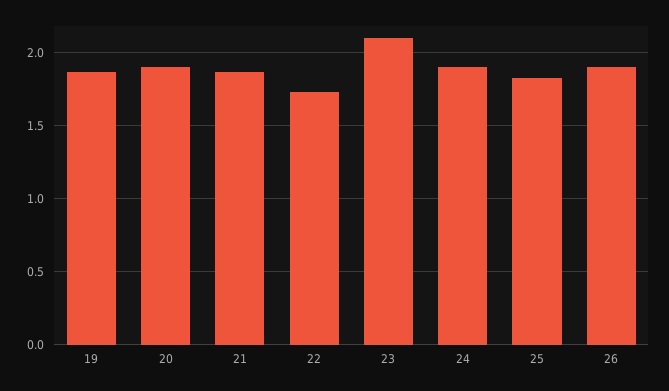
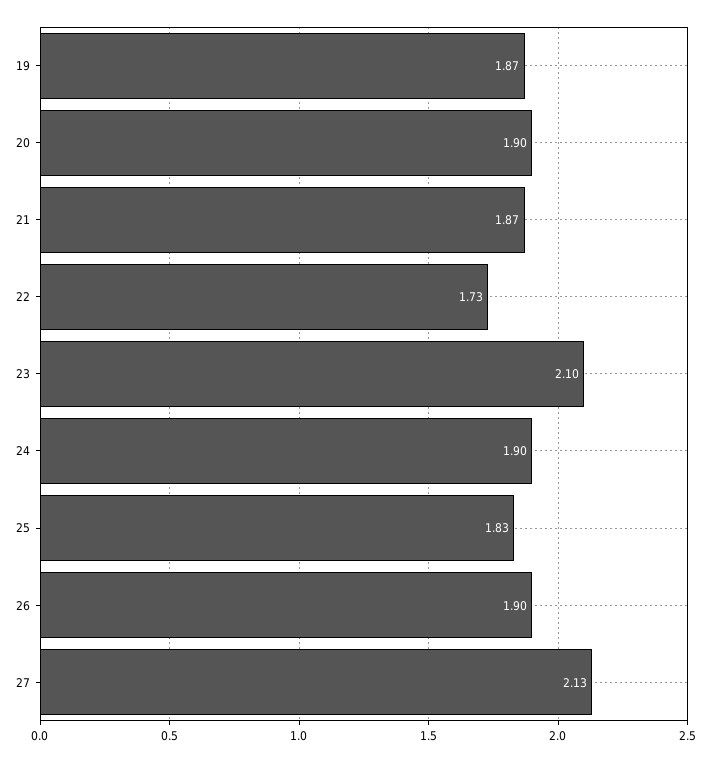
27: none -> 2.13

